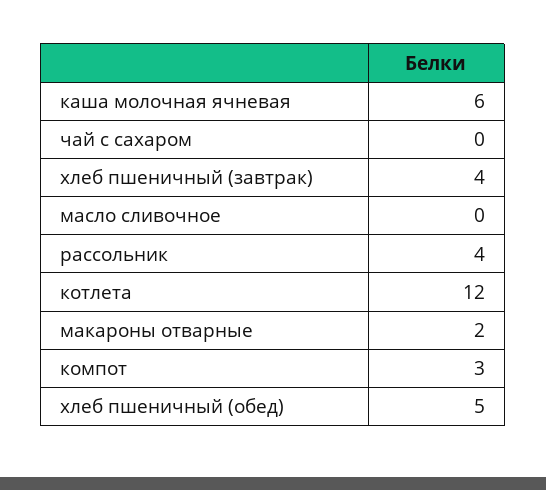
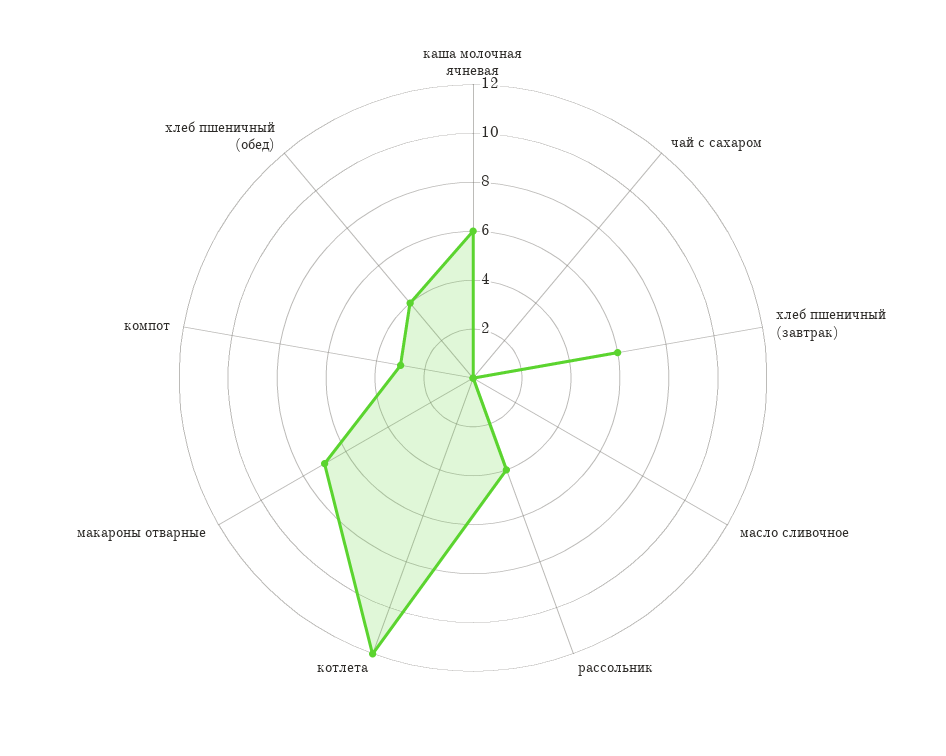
хлеб пшеничный (завтрак): 4 -> 6
макароны отварные: 2 -> 7
хлеб пшеничный (обед): 5 -> 4

